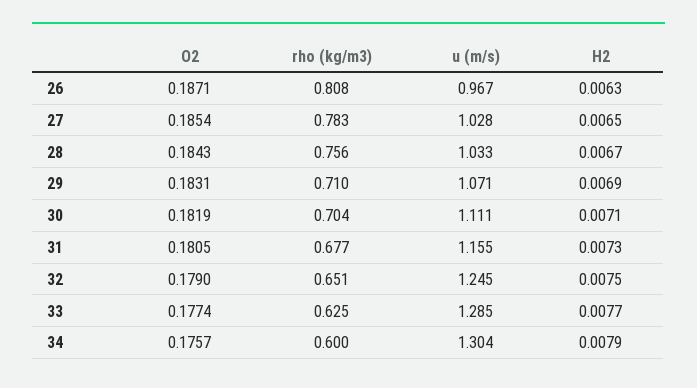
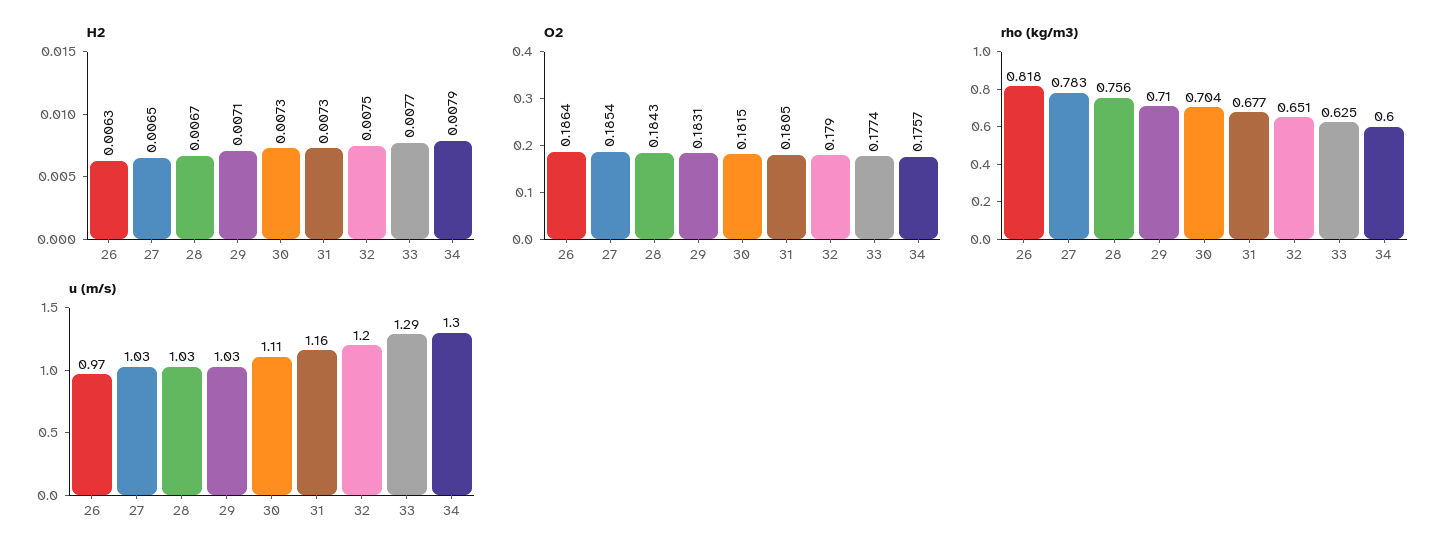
O2, 26: 0.1871 -> 0.1864
rho (kg/m3), 26: 0.808 -> 0.818
u (m/s), 29: 1.071 -> 1.03
H2, 29: 0.0069 -> 0.0071
O2, 30: 0.1819 -> 0.1815
H2, 30: 0.0071 -> 0.0073
u (m/s), 32: 1.245 -> 1.2

